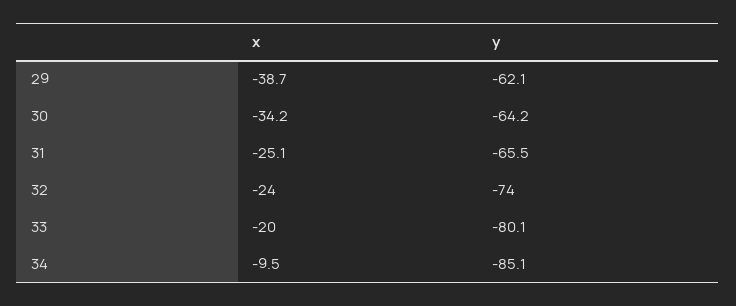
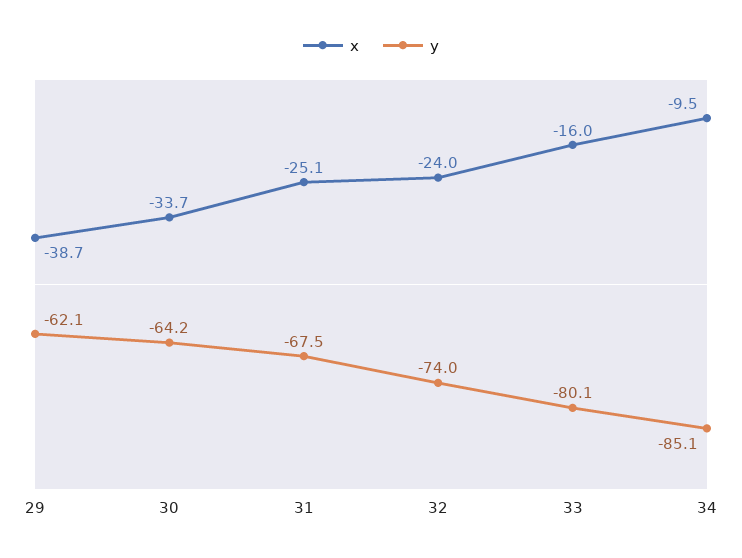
x, 30: -34.2 -> -33.7
y, 31: -65.5 -> -67.5
x, 33: -20 -> -16

